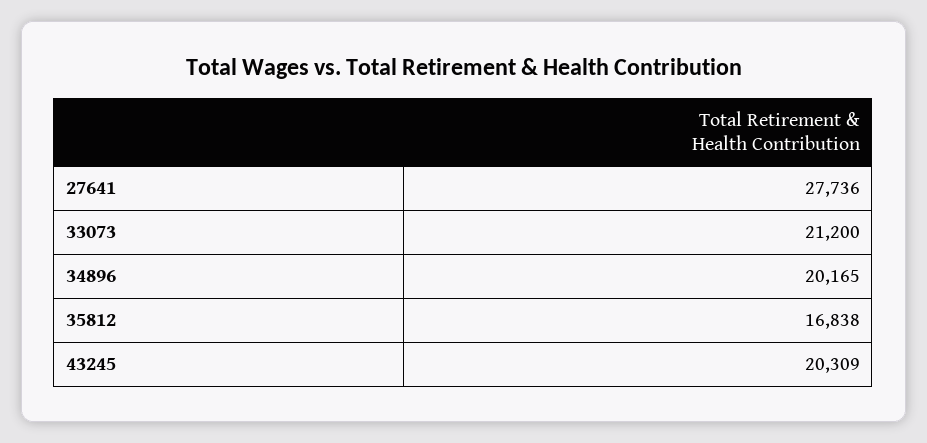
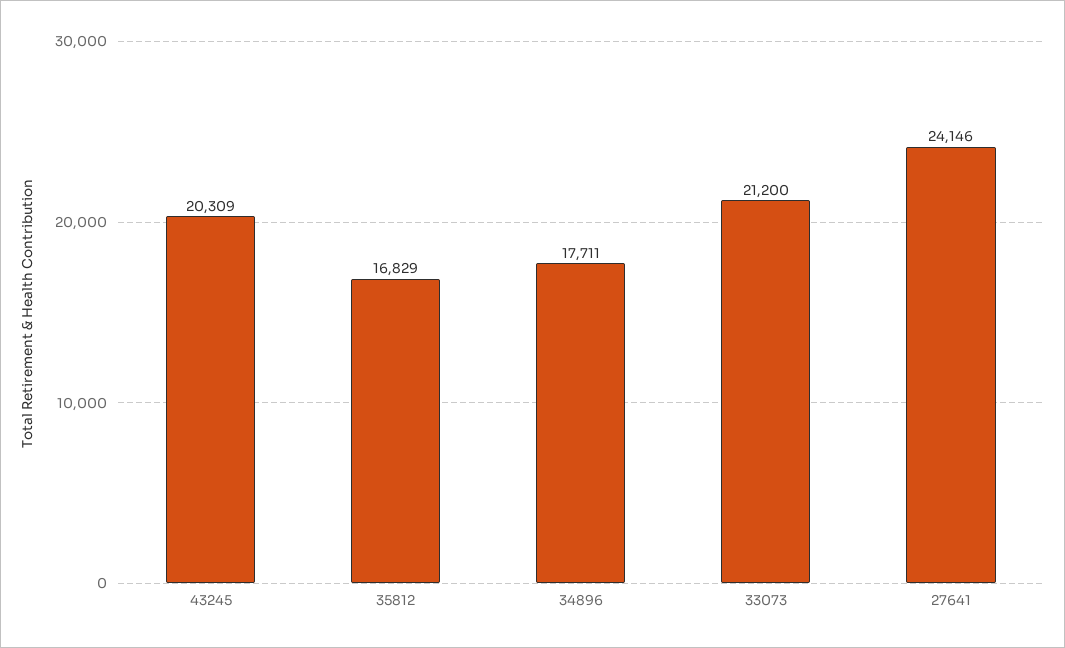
27641: 27736 -> 24146
34896: 20165 -> 17711
35812: 16838 -> 16829

